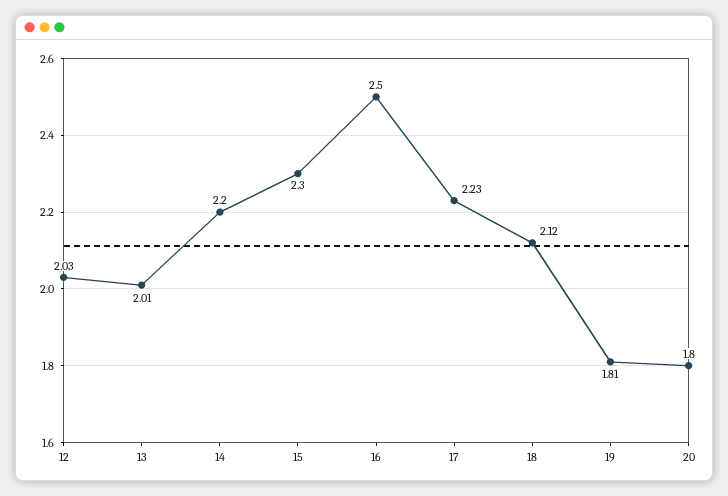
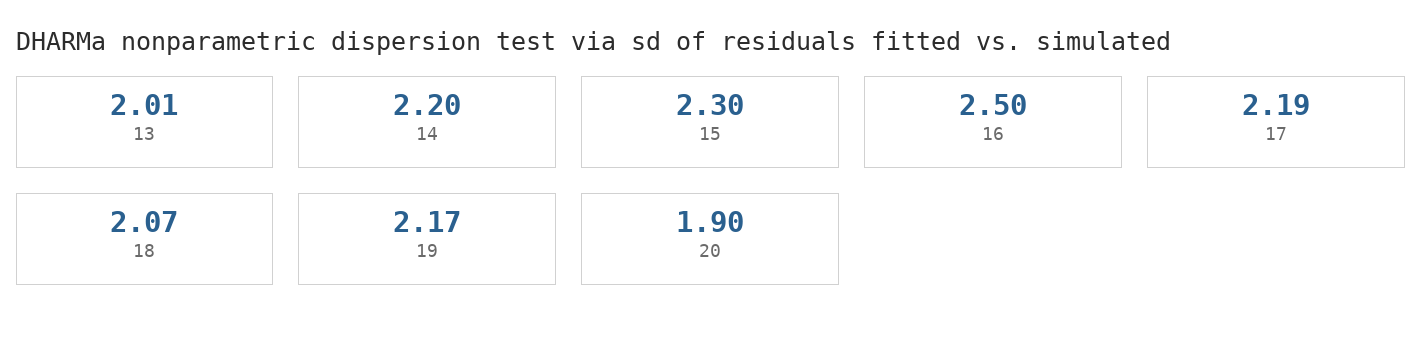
12: 2.03 -> none
17: 2.23 -> 2.19
18: 2.12 -> 2.07
19: 1.81 -> 2.17
20: 1.8 -> 1.9

